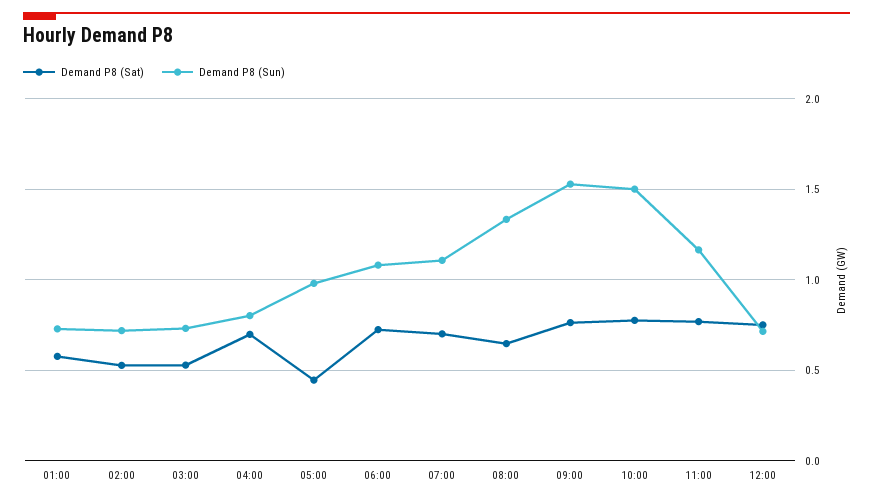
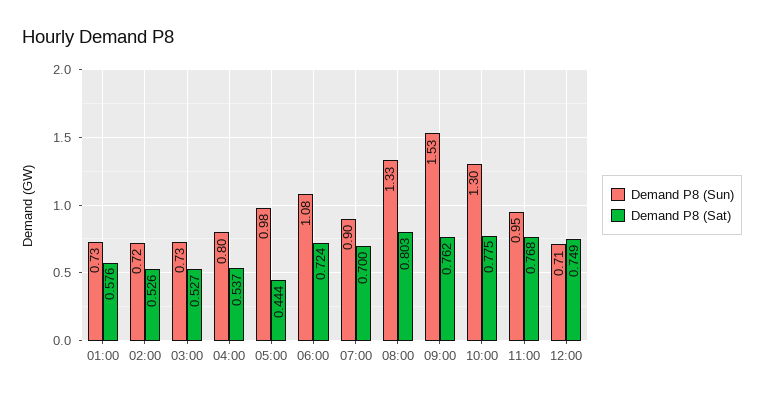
Demand P8 (Sat), 04:00: 0.7 -> 0.537
Demand P8 (Sun), 07:00: 1.1 -> 0.9
Demand P8 (Sat), 08:00: 0.65 -> 0.803
Demand P8 (Sun), 10:00: 1.5 -> 1.3
Demand P8 (Sun), 11:00: 1.15 -> 0.95

